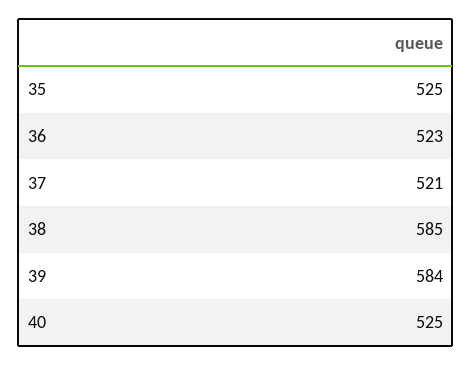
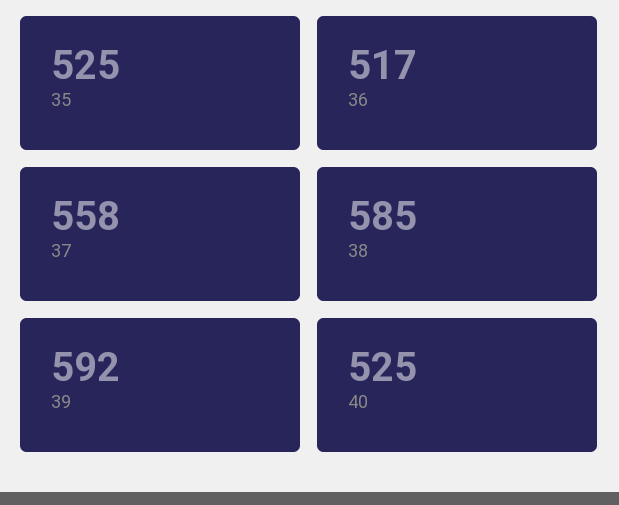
36: 523 -> 517
37: 521 -> 558
39: 584 -> 592

